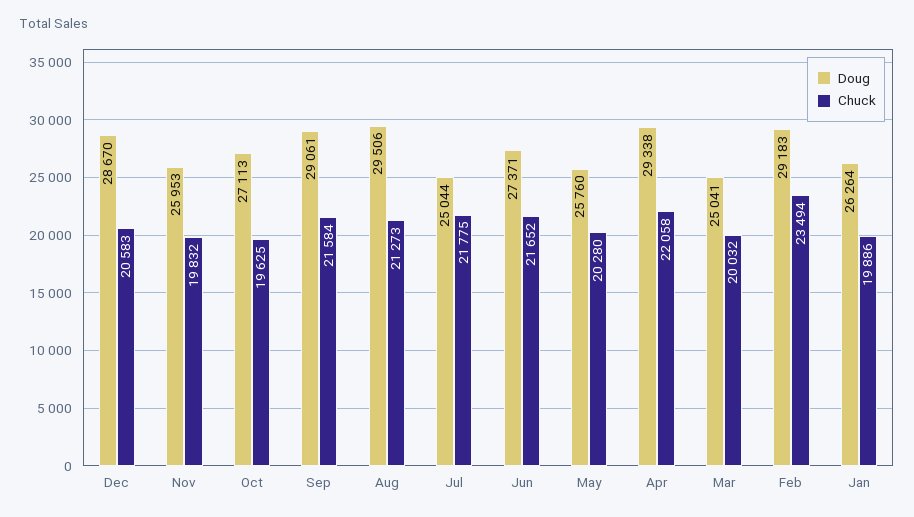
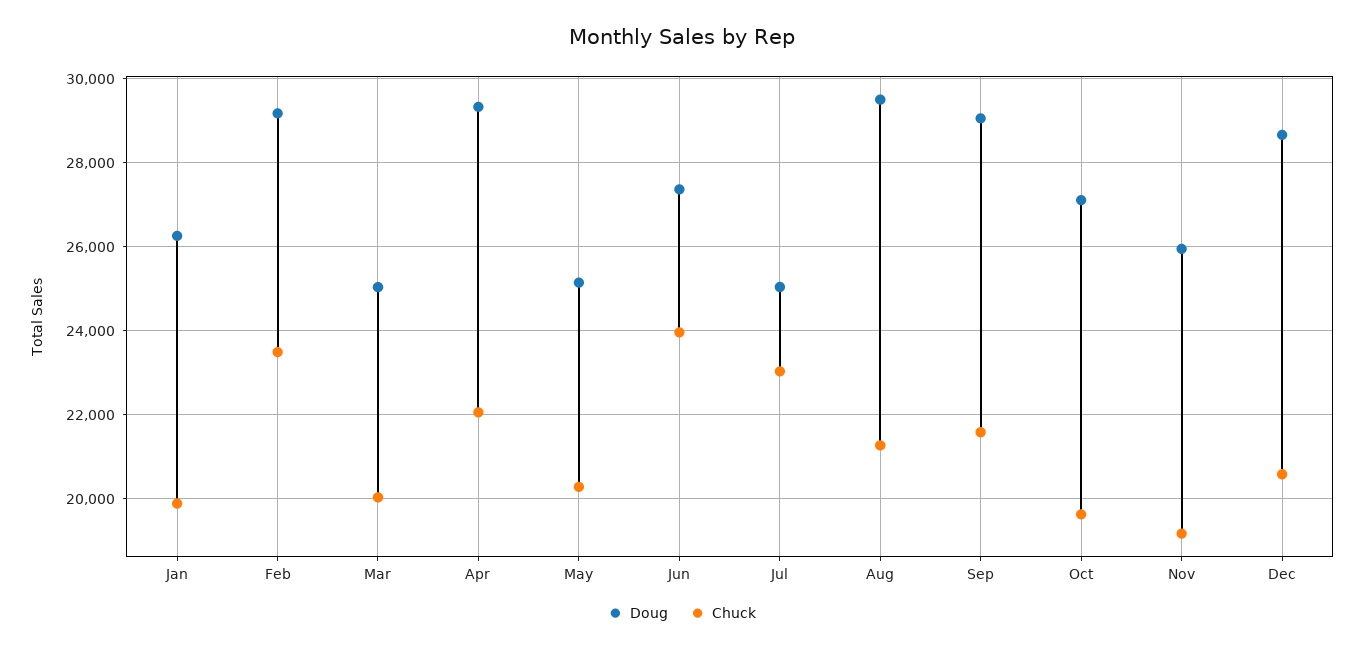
Chuck, Nov: 19832 -> 19200
Chuck, Jul: 21775 -> 23000
Chuck, Jun: 21652 -> 24000
Doug, May: 25760 -> 25200

